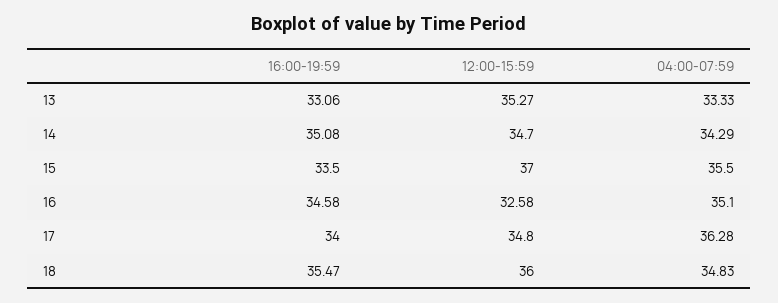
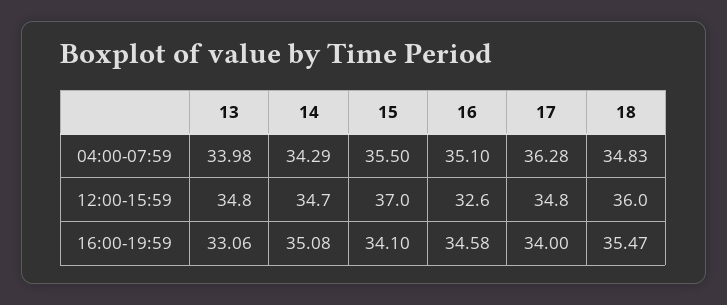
12:00-15:59, 13: 35.27 -> 34.8
04:00-07:59, 13: 33.33 -> 33.98
16:00-19:59, 15: 33.5 -> 34.1

